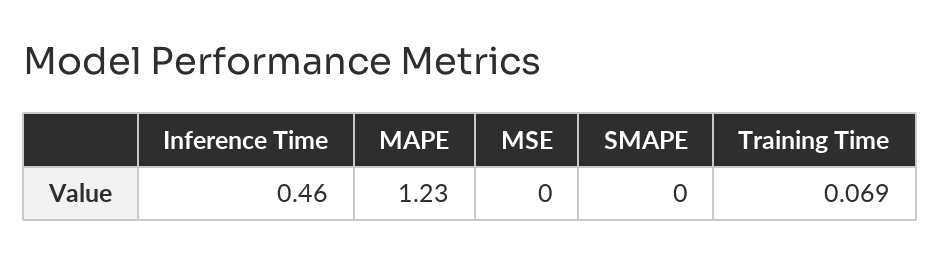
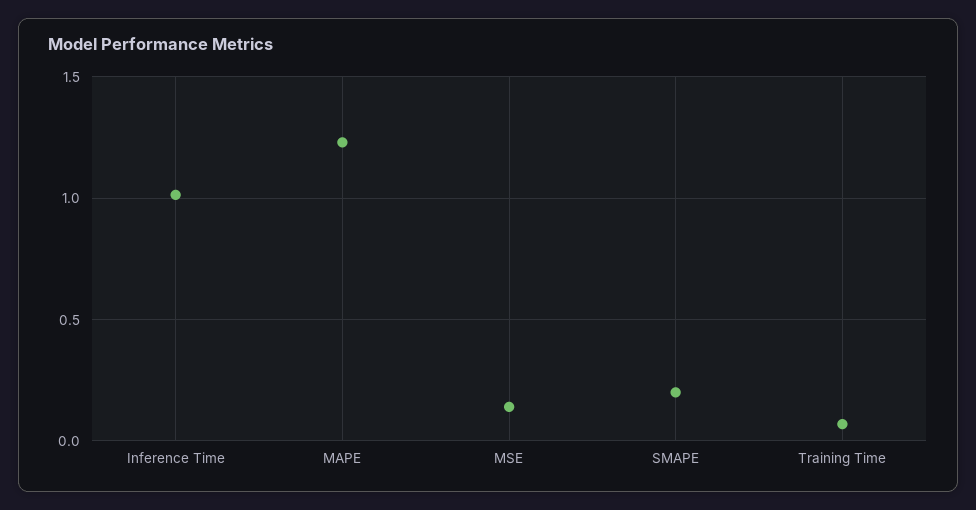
Inference Time: 0.46 -> 1
MSE: 0 -> 0.15
SMAPE: 0 -> 0.2

